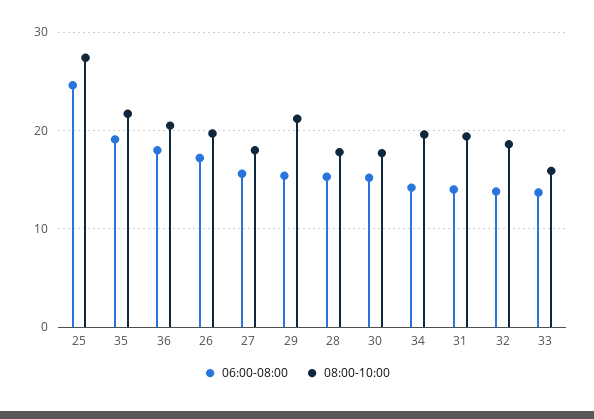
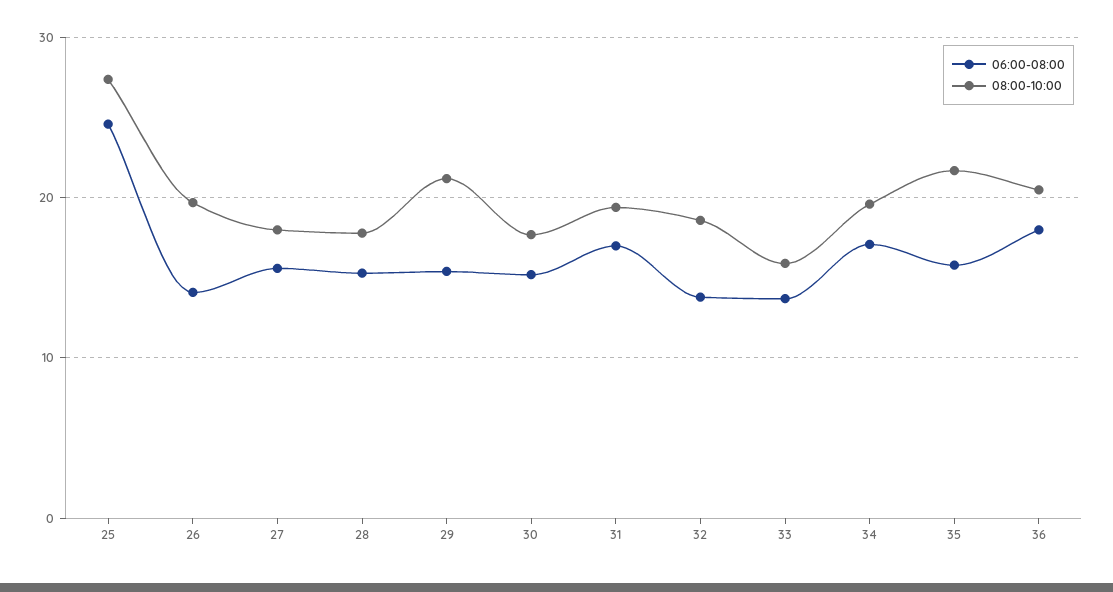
06:00-08:00, 35: 19 -> 16
06:00-08:00, 26: 17 -> 14
06:00-08:00, 34: 14 -> 17
06:00-08:00, 31: 14 -> 17

